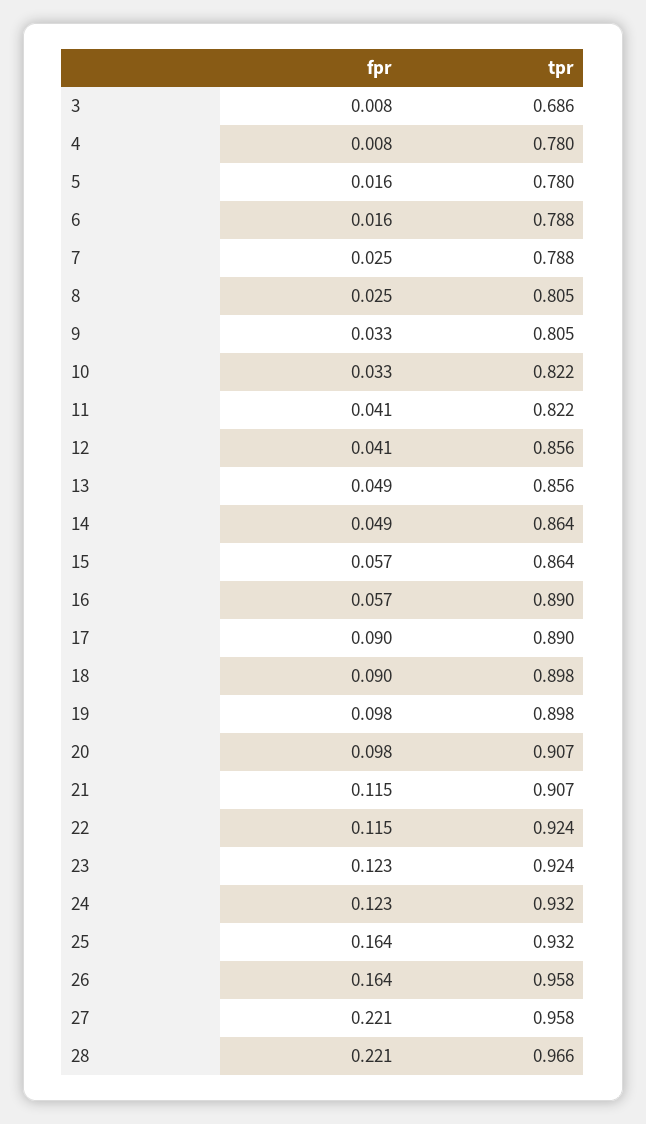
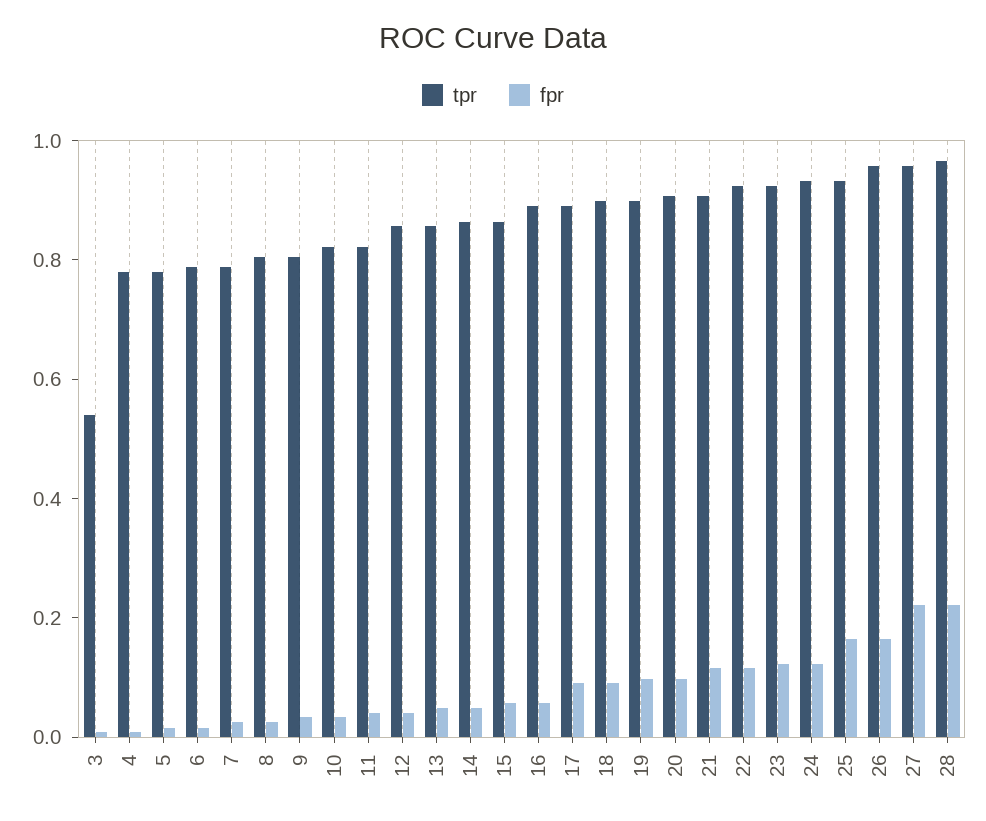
tpr, 3: 0.686 -> 0.55

